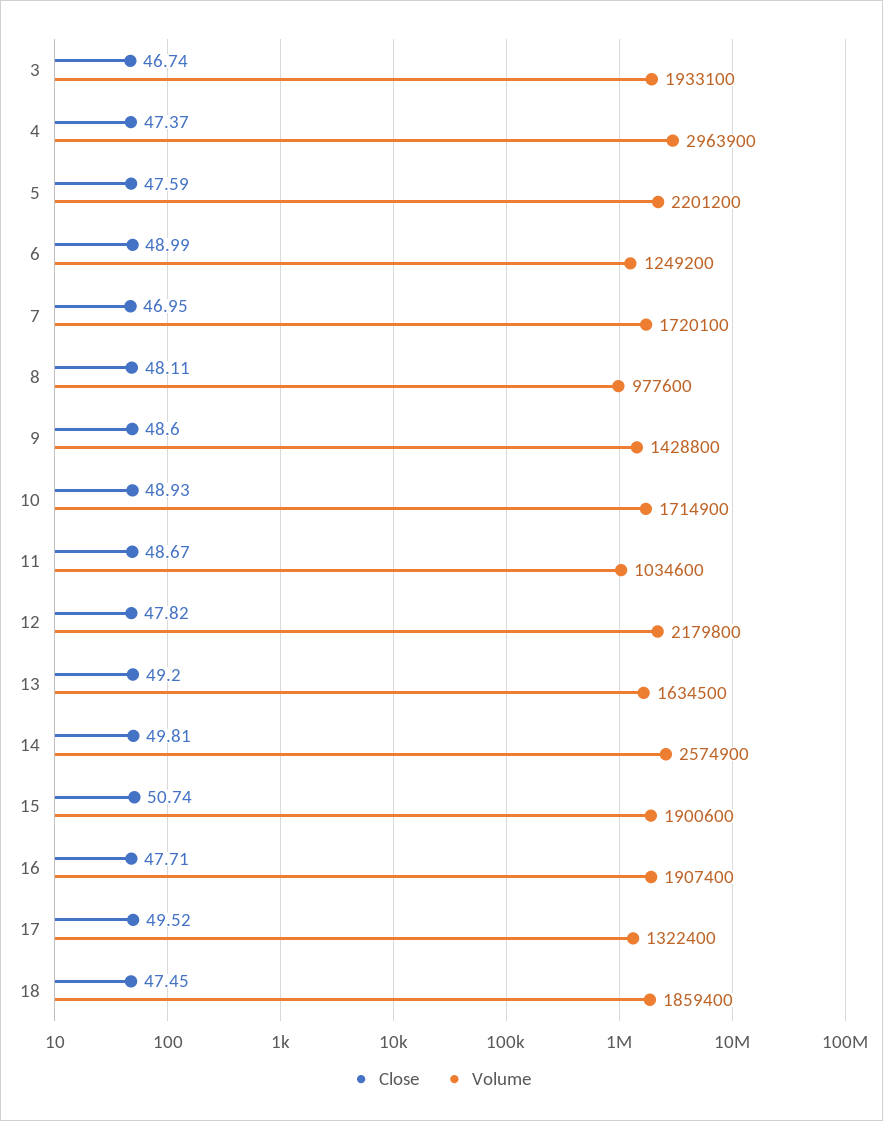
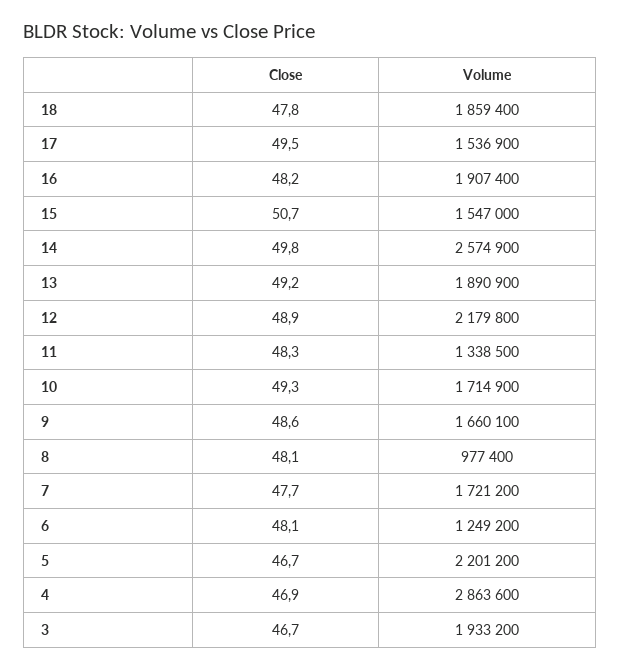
Volume, 3: 1933100 -> 1933200
Close, 4: 47.37 -> 46.9
Volume, 4: 2963900 -> 2863600
Close, 5: 47.59 -> 46.7
Close, 6: 48.99 -> 48.1
Close, 7: 46.95 -> 47.7
Volume, 7: 1720100 -> 1721200
Volume, 8: 977600 -> 977400
Volume, 9: 1428800 -> 1660100
Close, 10: 48.93 -> 49.3
Close, 11: 48.67 -> 48.3
Volume, 11: 1034600 -> 1338500
Close, 12: 47.82 -> 48.9
Volume, 13: 1634500 -> 1890900
Volume, 15: 1900600 -> 1547000
Close, 16: 47.71 -> 48.2
Volume, 17: 1322400 -> 1536900
Close, 18: 47.45 -> 47.8

